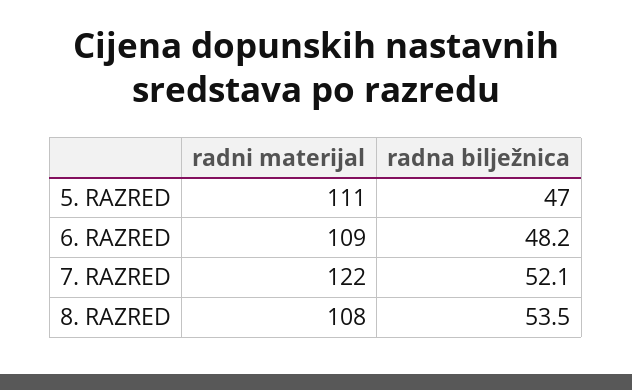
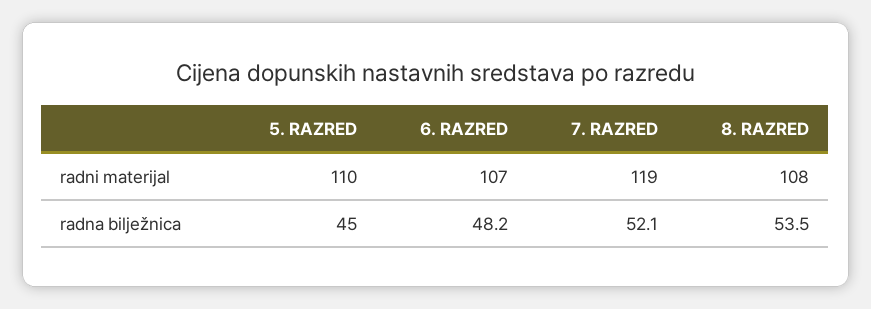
radni materijal, 5. RAZRED: 111 -> 110
radna bilježnica, 5. RAZRED: 47 -> 45
radni materijal, 6. RAZRED: 109 -> 107
radni materijal, 7. RAZRED: 122 -> 119

